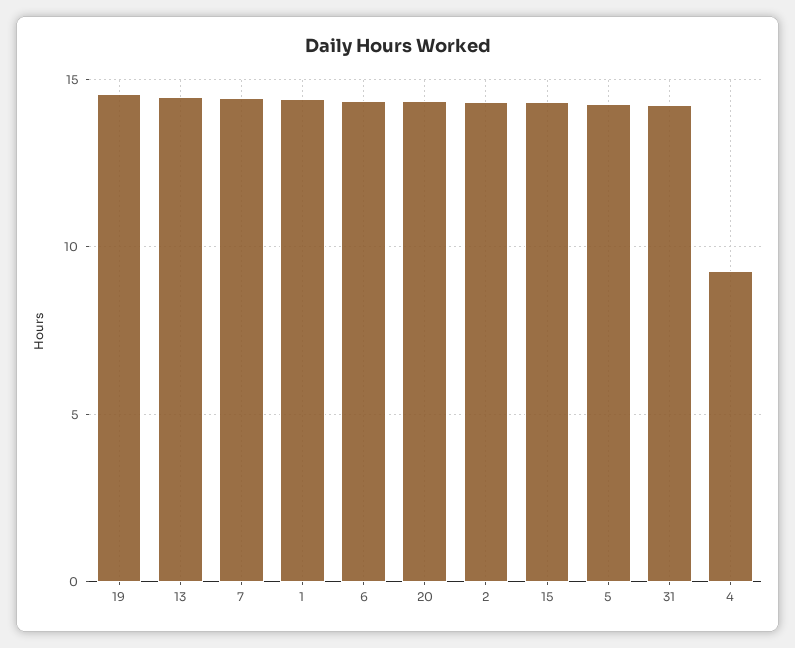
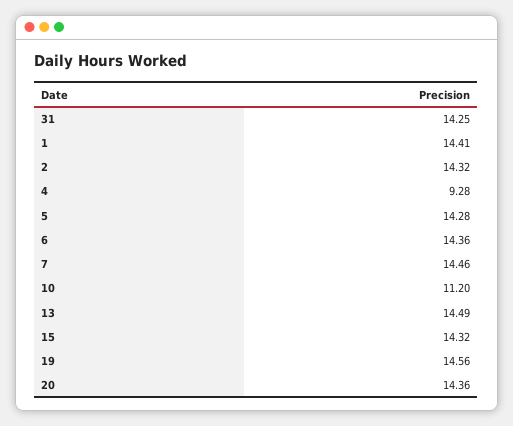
10: none -> 11.2

